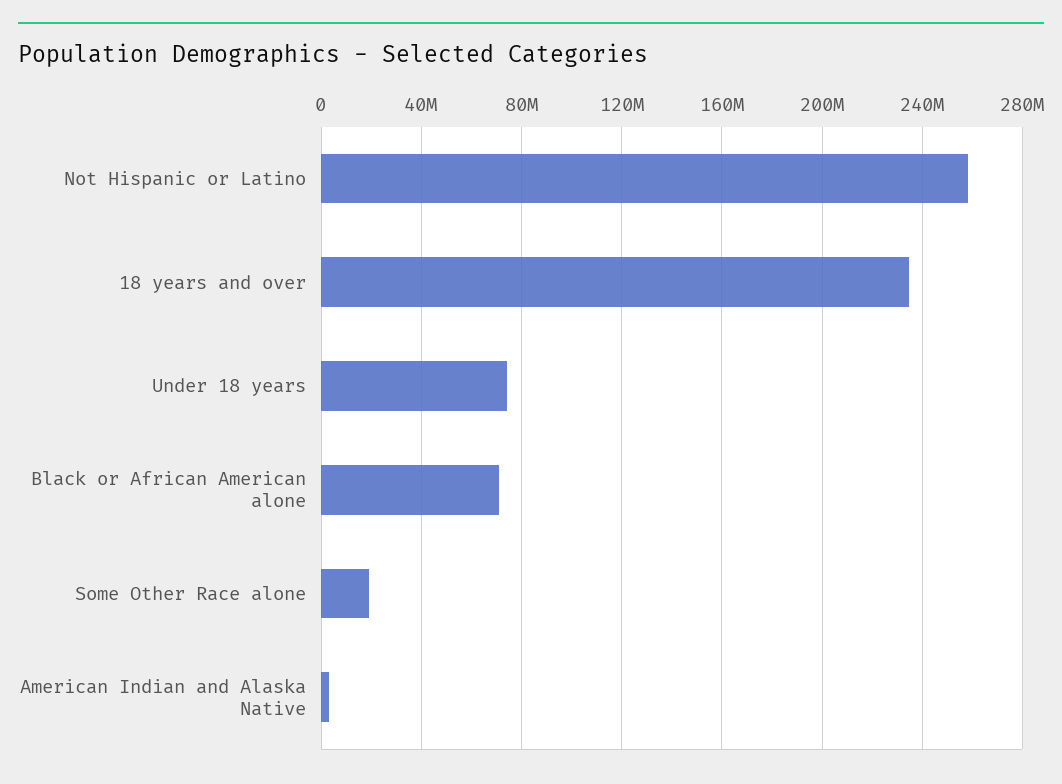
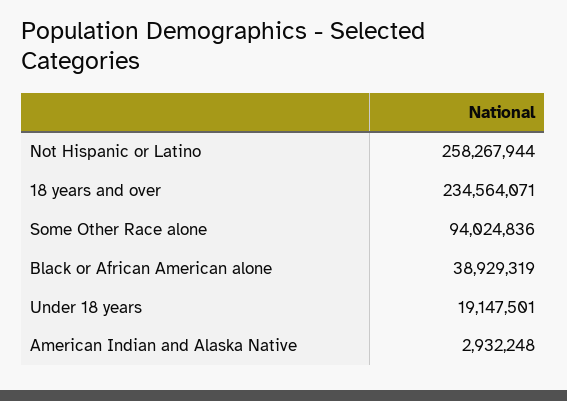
Under 18 years: 75000000 -> 19147501
Black or African American alone: 70000000 -> 38929319
Some Other Race alone: 20000000 -> 94024836

